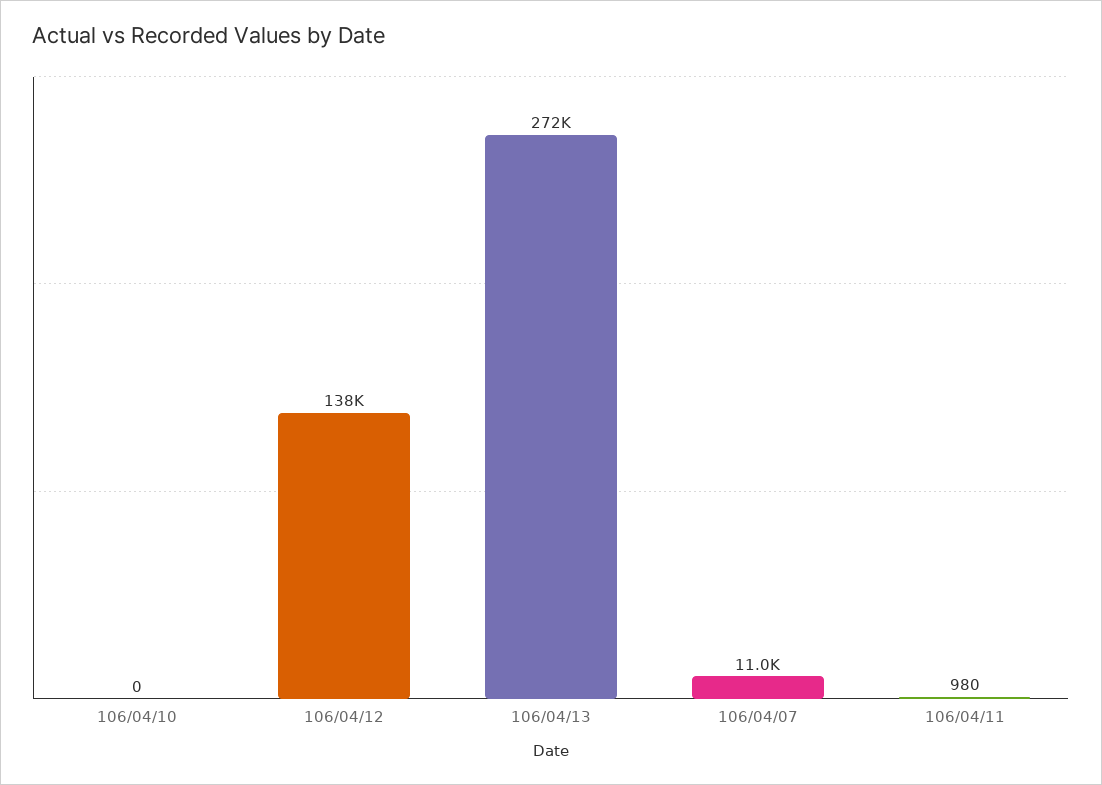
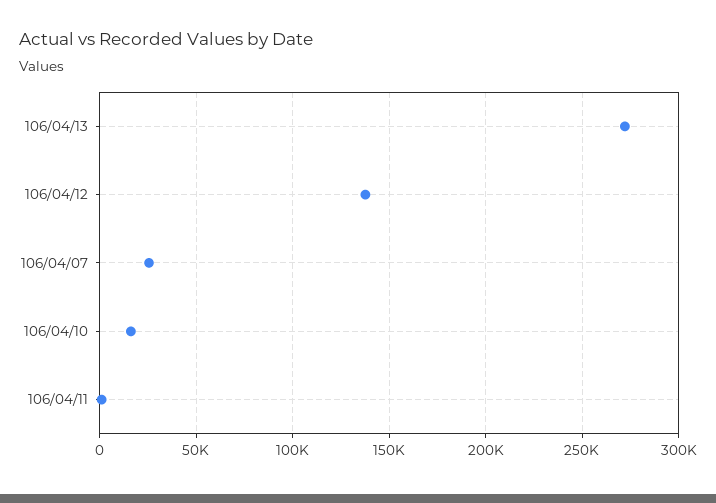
106/04/10: 0 -> 15000
106/04/07: 11000 -> 25000

